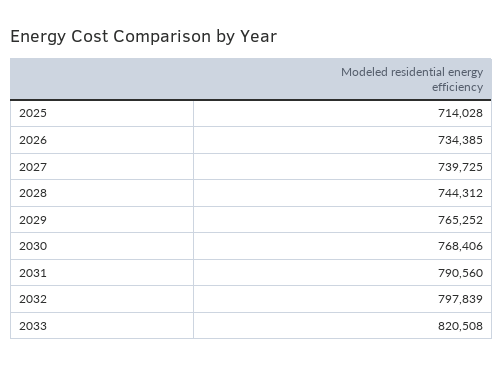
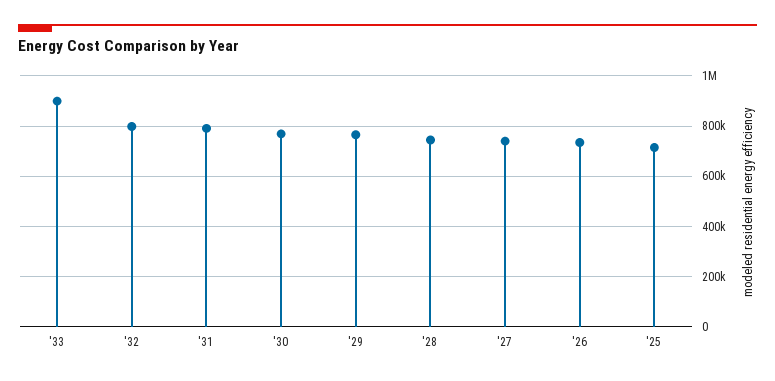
2033: 820508 -> 900000

